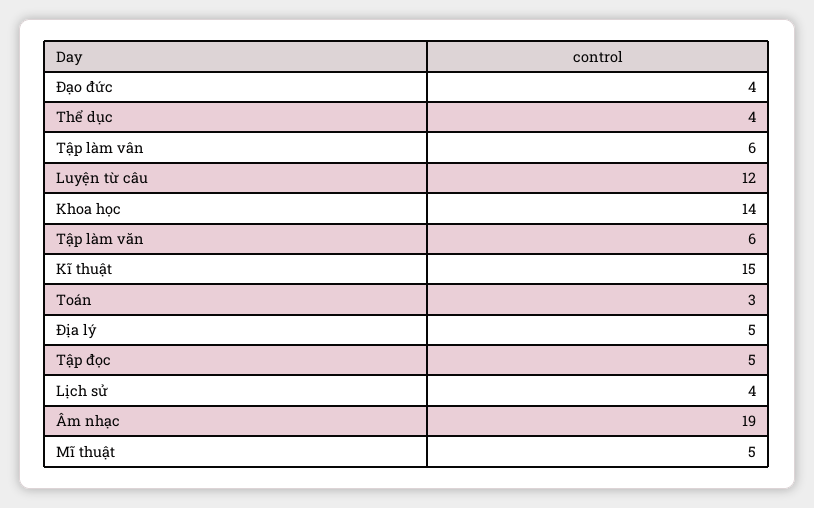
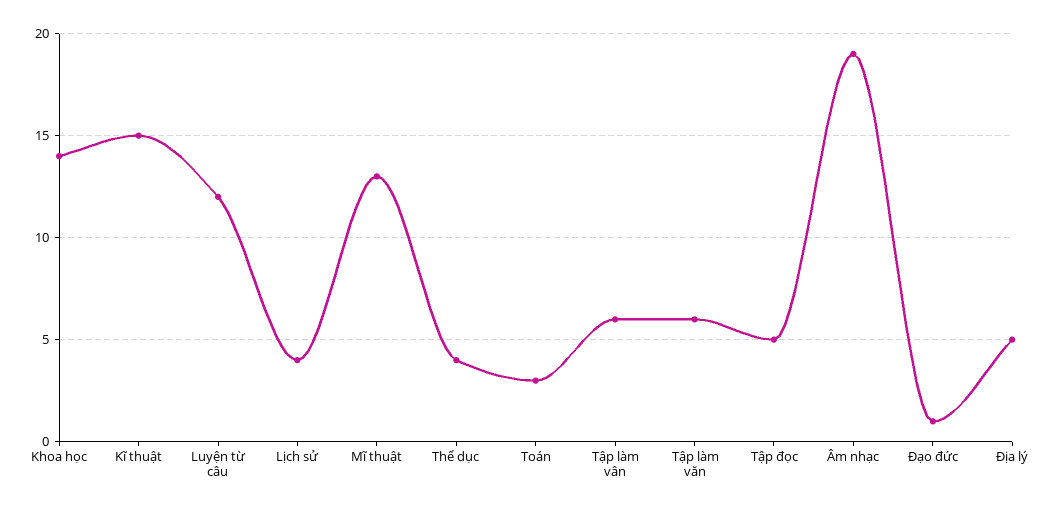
Đạo đức: 4 -> 1
Mĩ thuật: 5 -> 13

